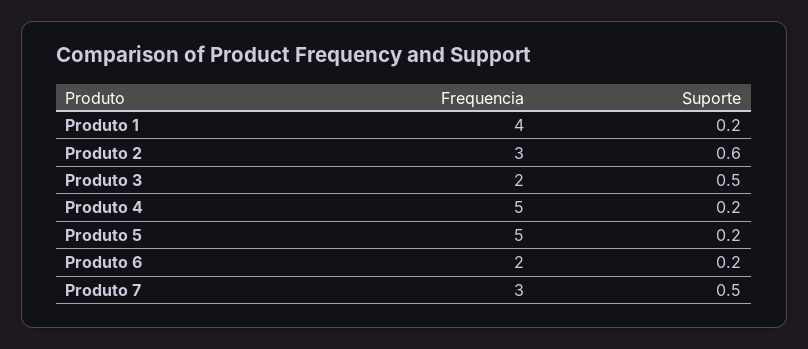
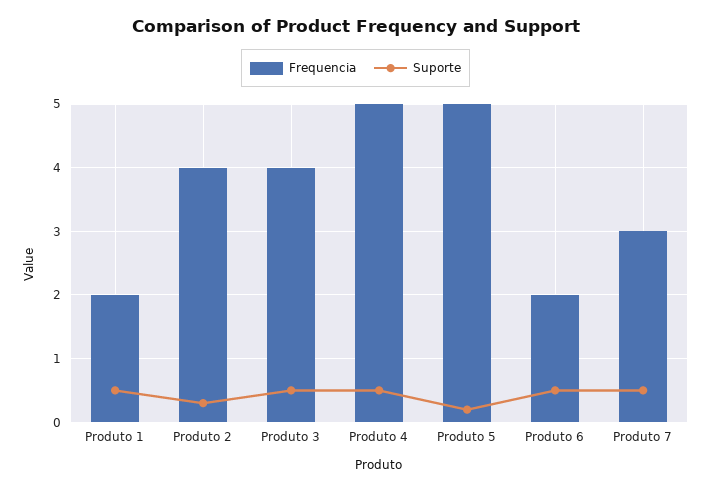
Frequencia, Produto 1: 4 -> 2
Suporte, Produto 1: 0.2 -> 0.5
Frequencia, Produto 2: 3 -> 4
Suporte, Produto 2: 0.6 -> 0.3
Frequencia, Produto 3: 2 -> 4
Suporte, Produto 4: 0.2 -> 0.5
Suporte, Produto 6: 0.2 -> 0.5

